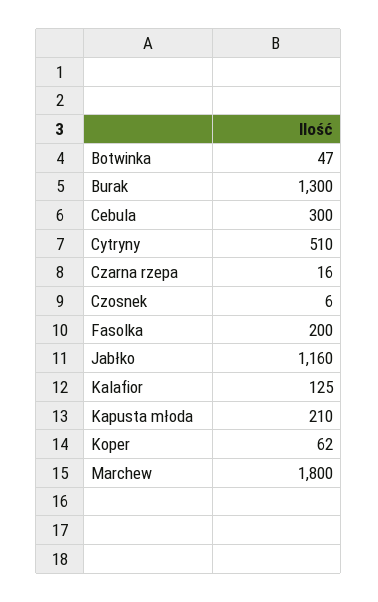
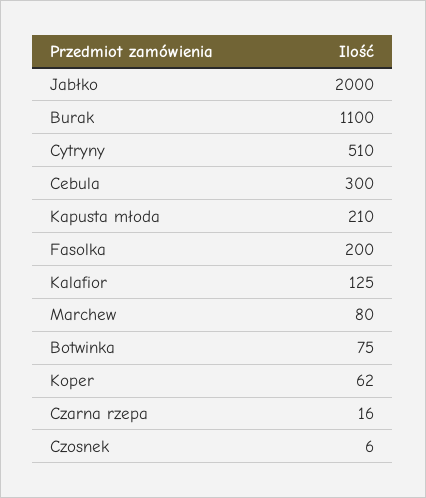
Botwinka: 47 -> 75
Burak: 1300 -> 1100
Jabłko: 1160 -> 2000
Marchew: 1800 -> 80

